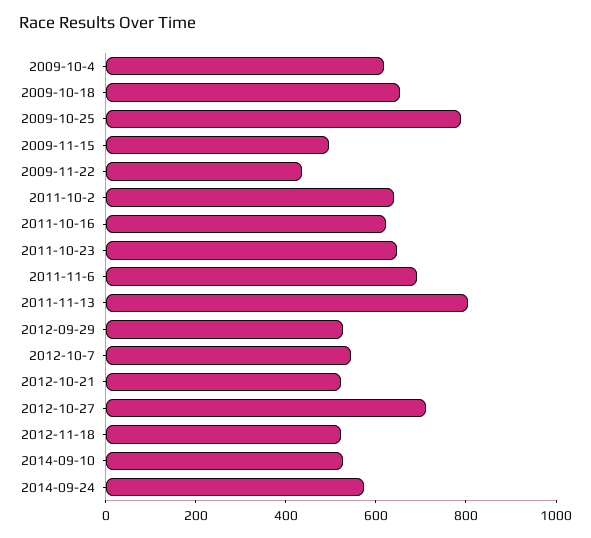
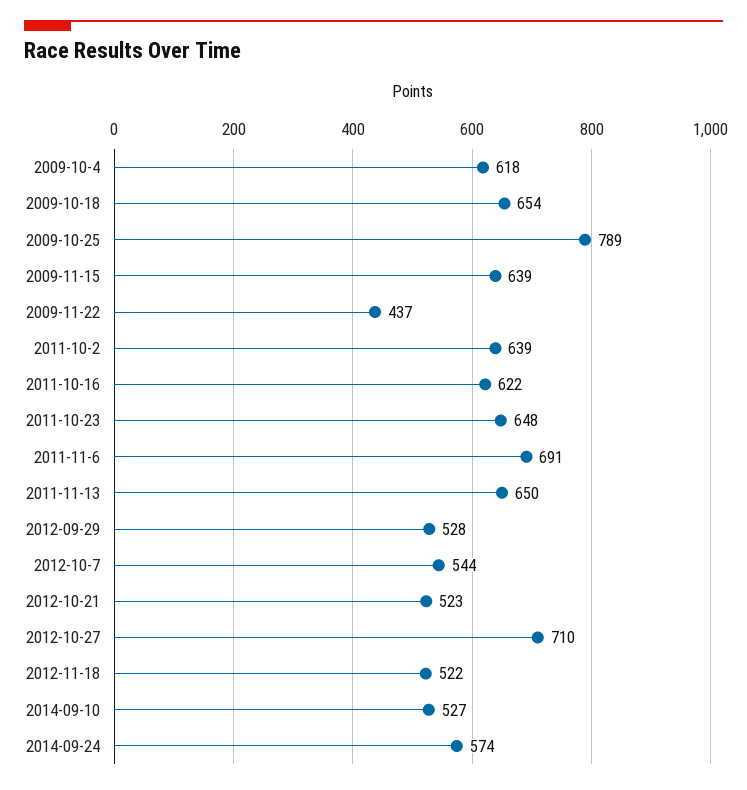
2009-11-15: 500 -> 639
2011-11-13: 800 -> 650

